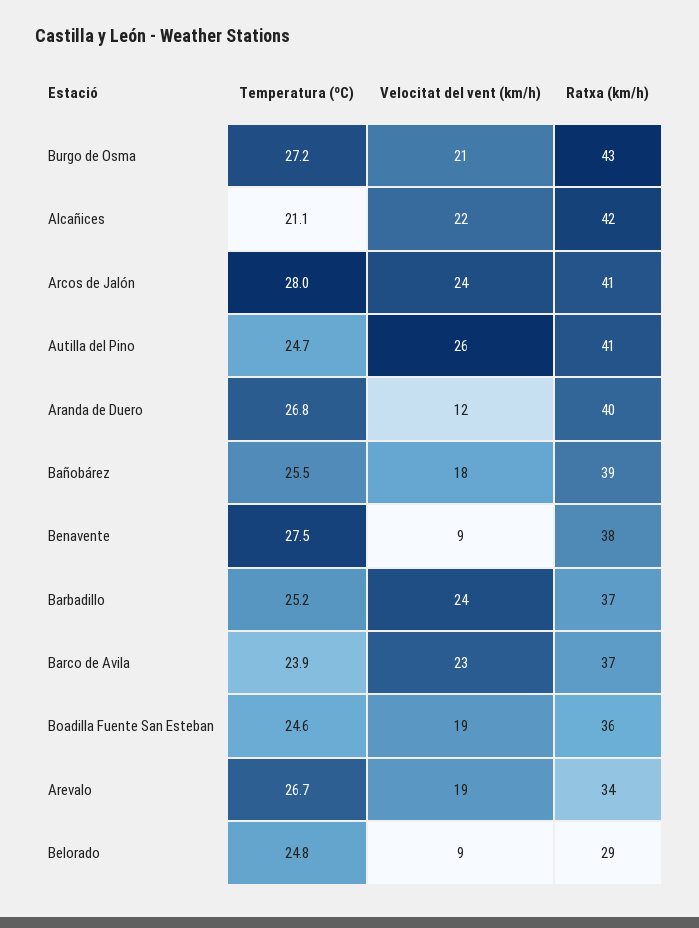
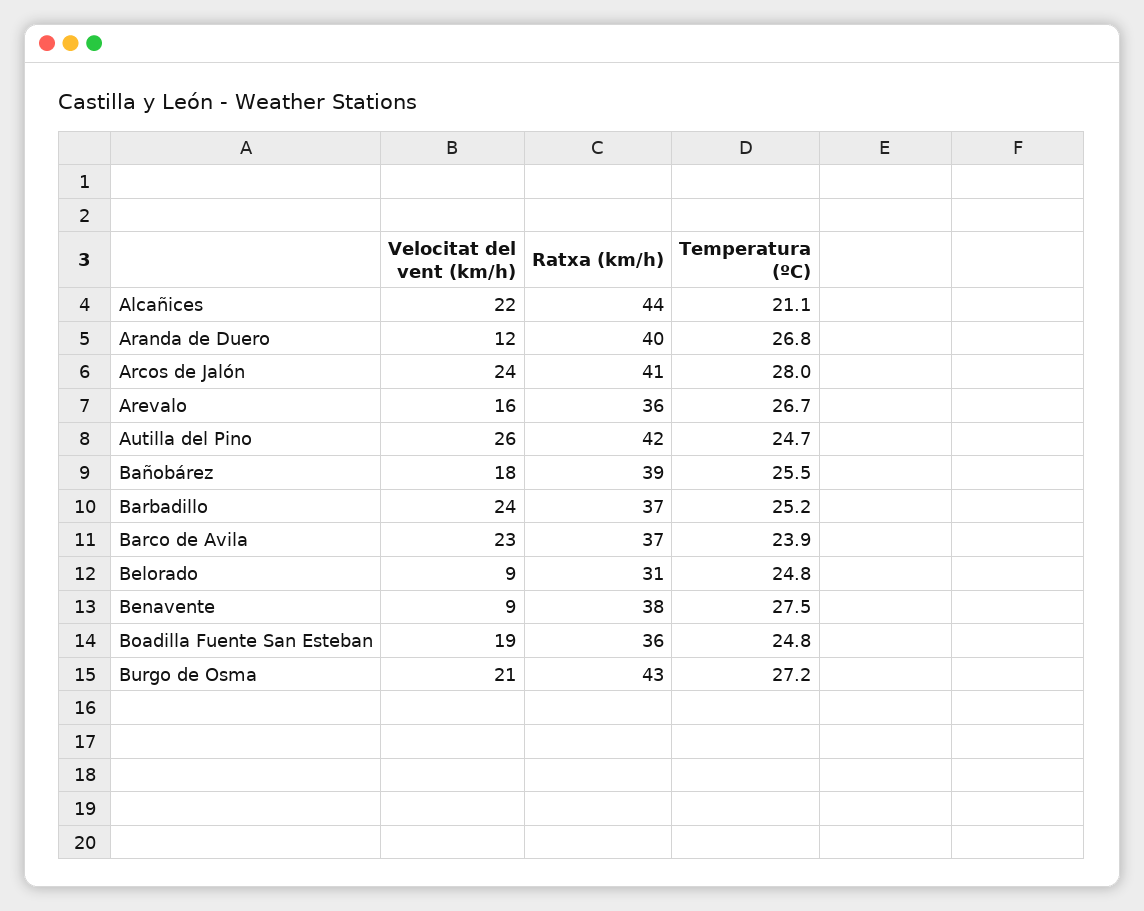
Ratxa (km/h), Alcañices: 42 -> 44
Ratxa (km/h), Autilla del Pino: 41 -> 42
Temperatura (ºC), Boadilla Fuente San Esteban: 24.6 -> 24.8
Velocitat del vent (km/h), Arevalo: 19 -> 16
Ratxa (km/h), Arevalo: 34 -> 36
Ratxa (km/h), Belorado: 29 -> 31

